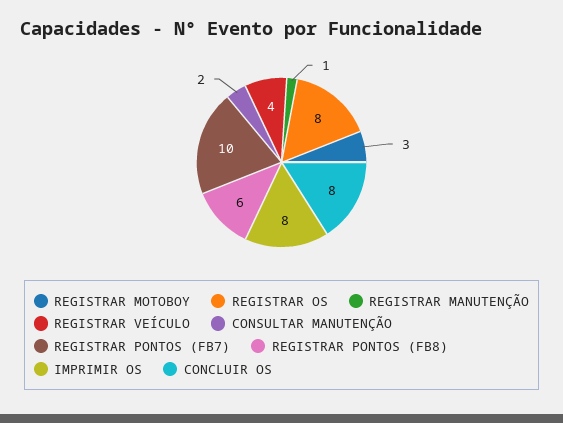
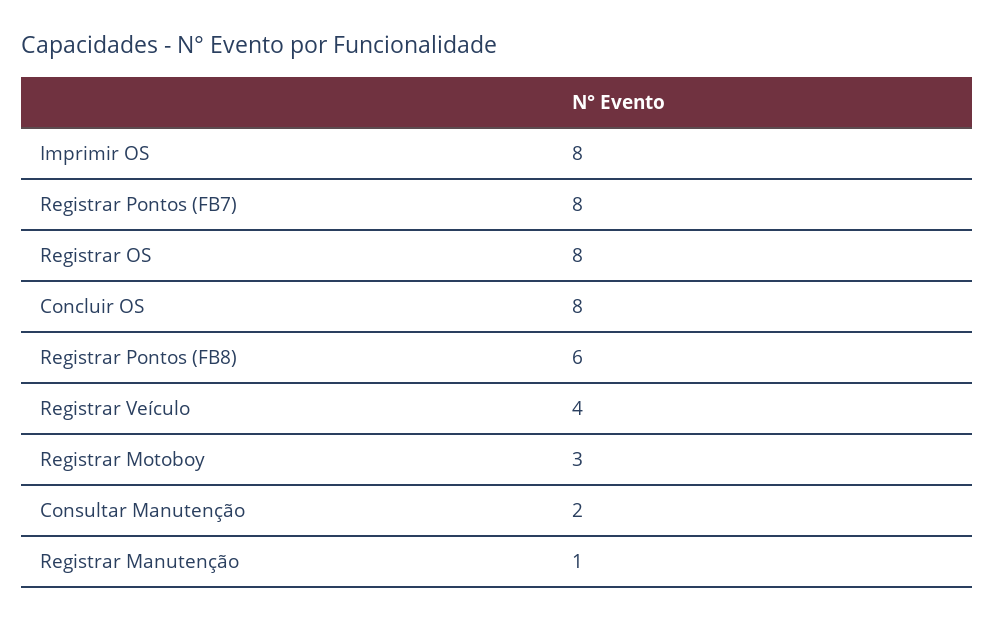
REGISTRAR PONTOS (FB7): 10 -> 8

